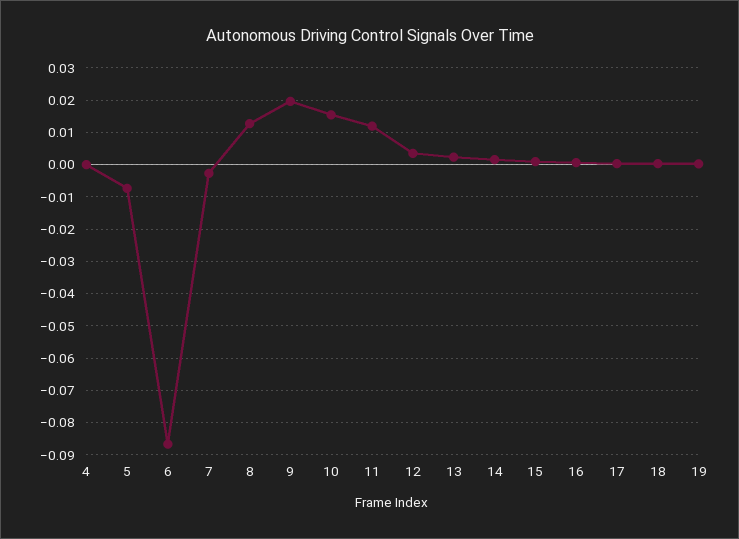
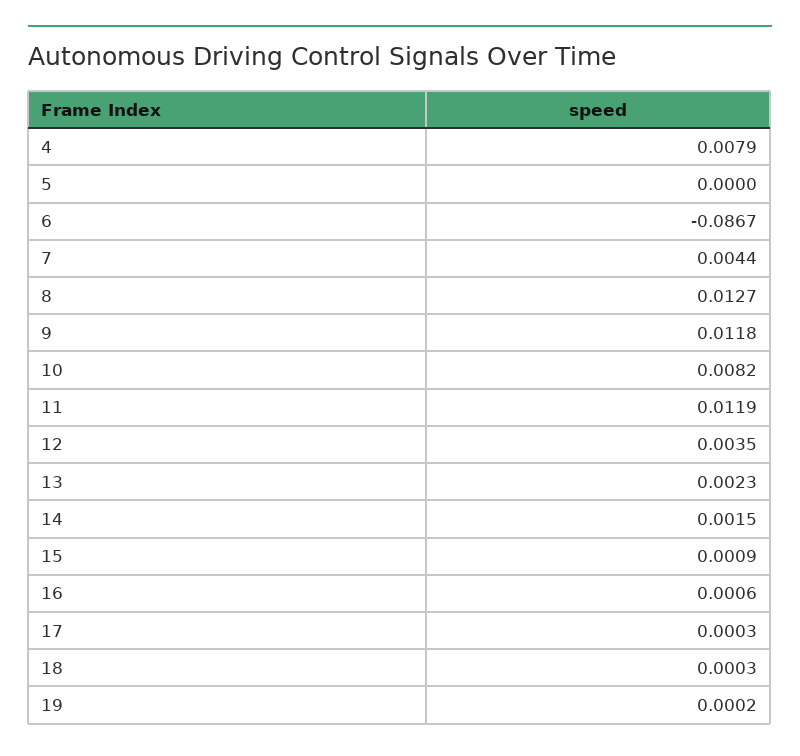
4: 0 -> 0.0079
5: -0.008 -> 0
7: -0.002 -> 0.0044
9: 0.02 -> 0.0118
10: 0.016 -> 0.0082

